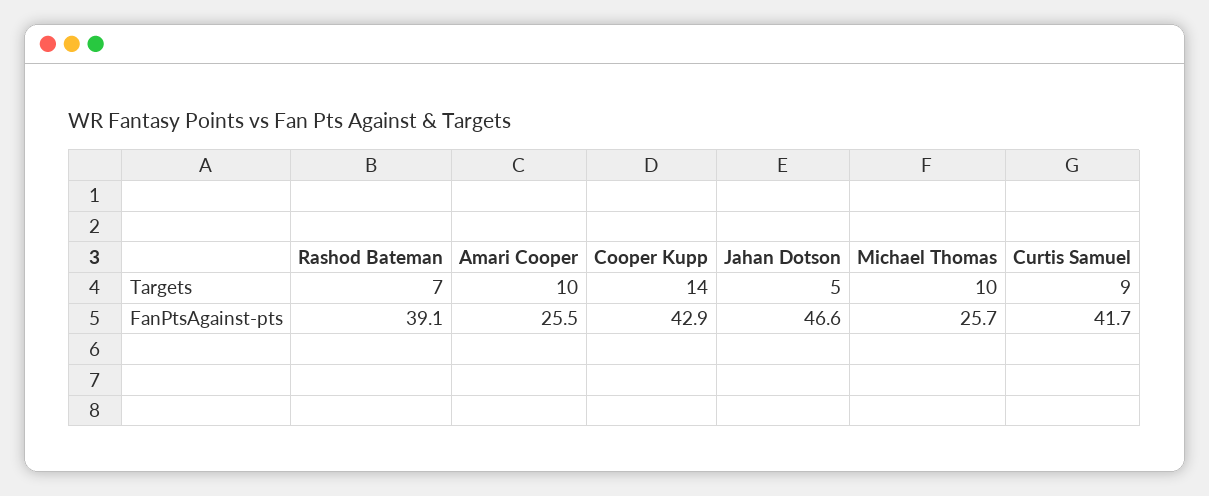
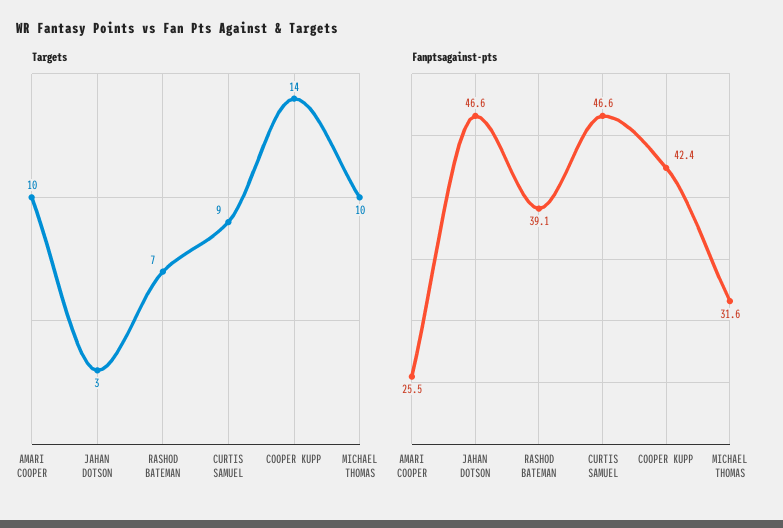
Targets, Jahan Dotson: 5 -> 3
FanPtsAgainst-pts, Cooper Kupp: 42.9 -> 42.4
FanPtsAgainst-pts, Michael Thomas: 25.7 -> 31.6
FanPtsAgainst-pts, Curtis Samuel: 41.7 -> 46.6

